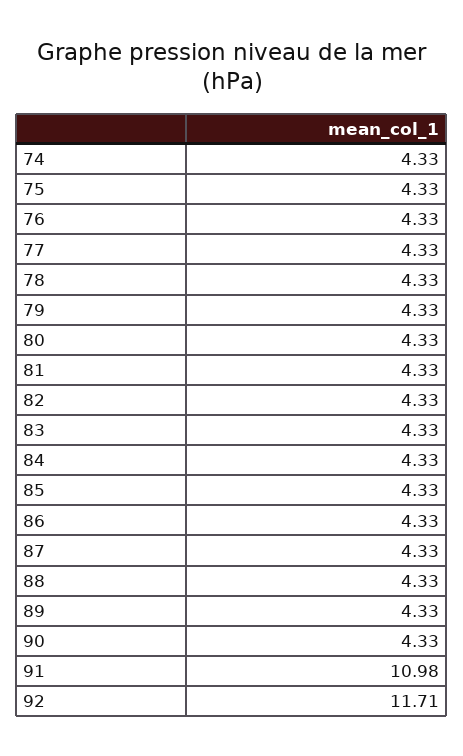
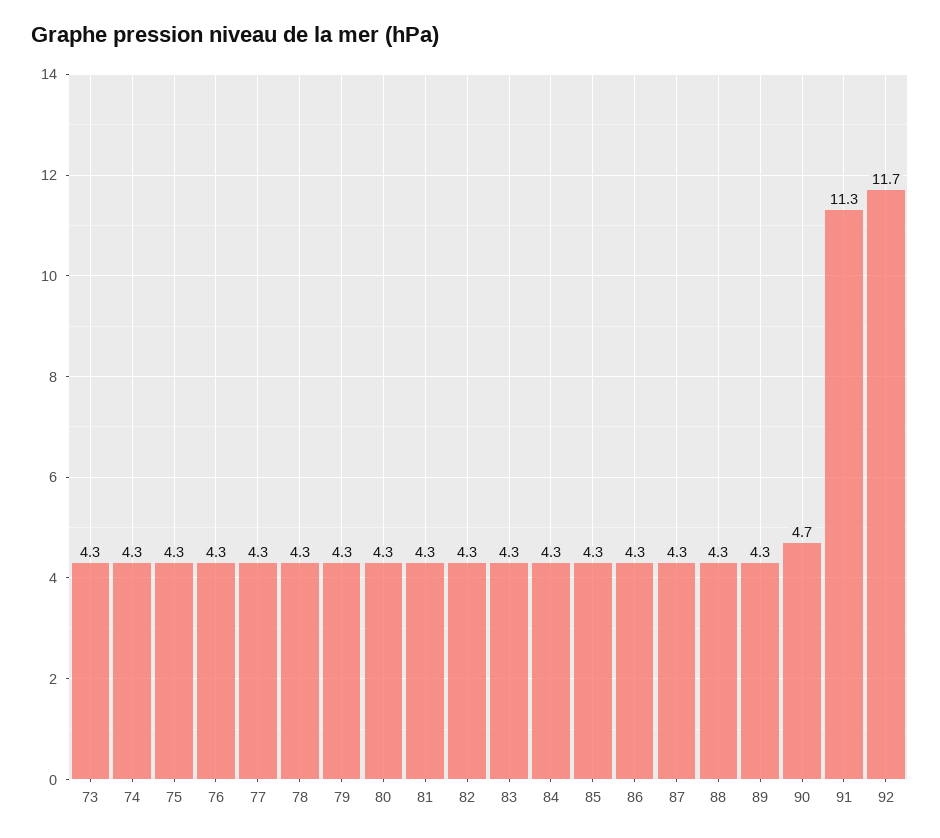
90: 4.33 -> 4.7
91: 10.98 -> 11.3
73: none -> 4.3

